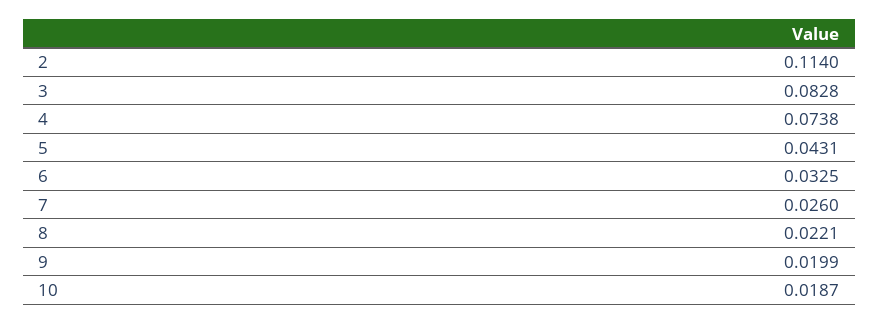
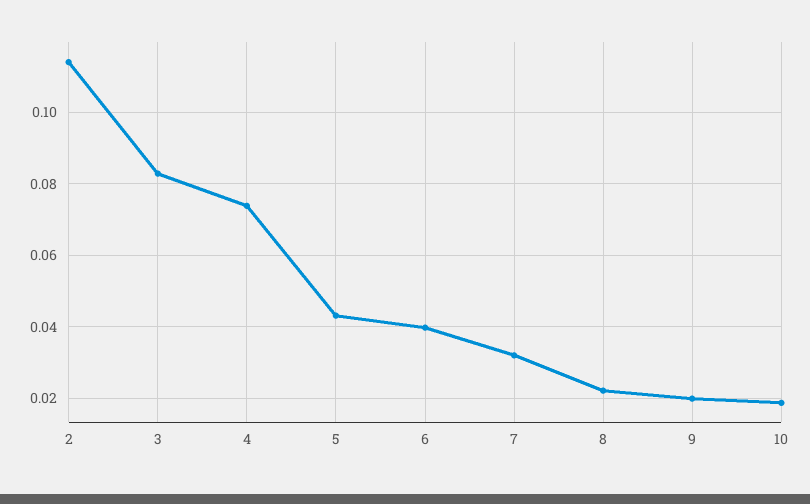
6: 0.0325 -> 0.04
7: 0.026 -> 0.032

